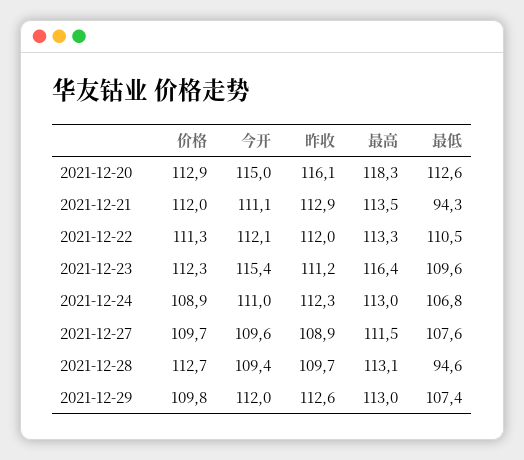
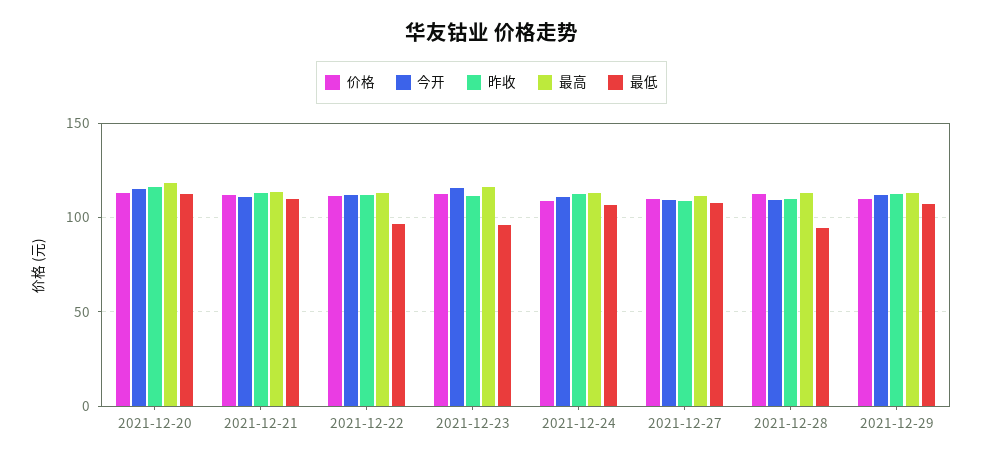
最低, 2021-12-21: 94.3 -> 110
最低, 2021-12-22: 110.5 -> 95
最低, 2021-12-23: 109.6 -> 95

